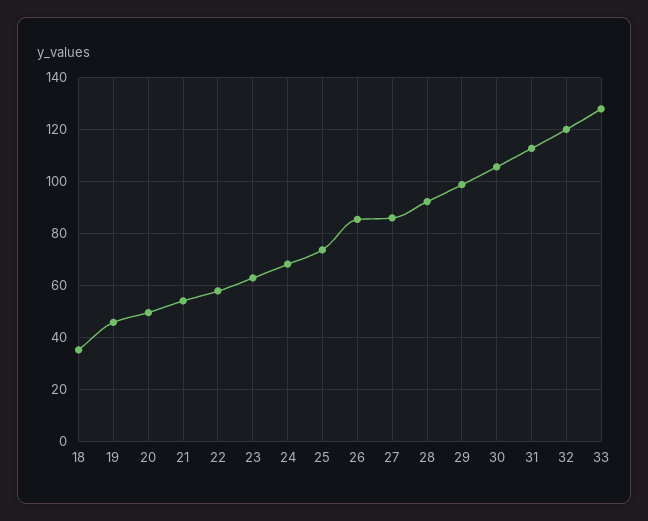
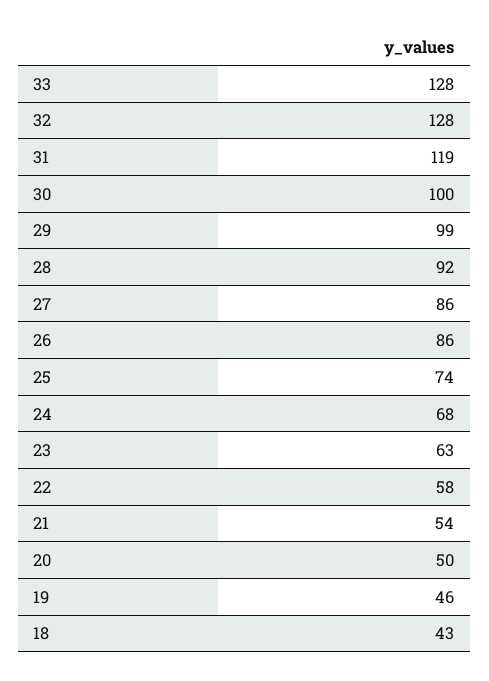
18: 35 -> 43
30: 105 -> 100
31: 112.5 -> 119
32: 120 -> 128

